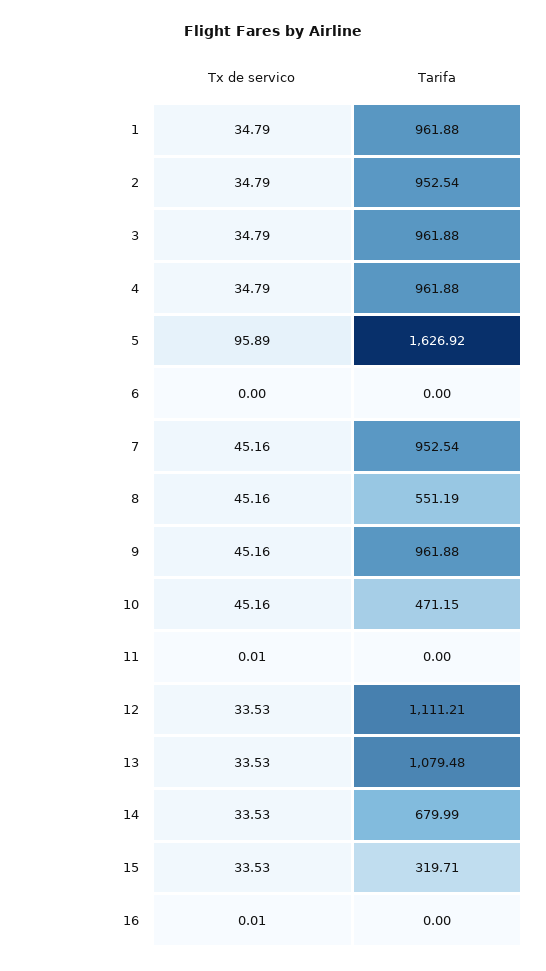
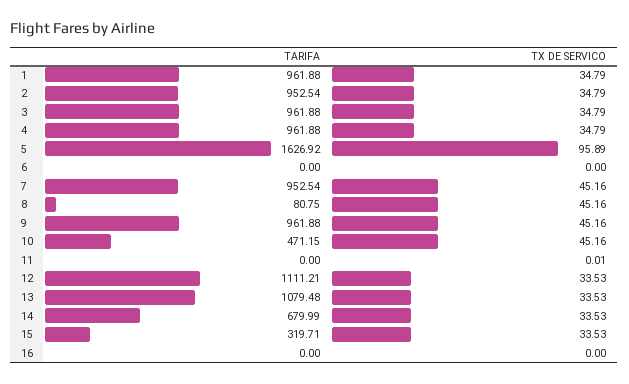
Tarifa, 8: 551.19 -> 80.75
Tx de servico, 16: 0.01 -> 0

